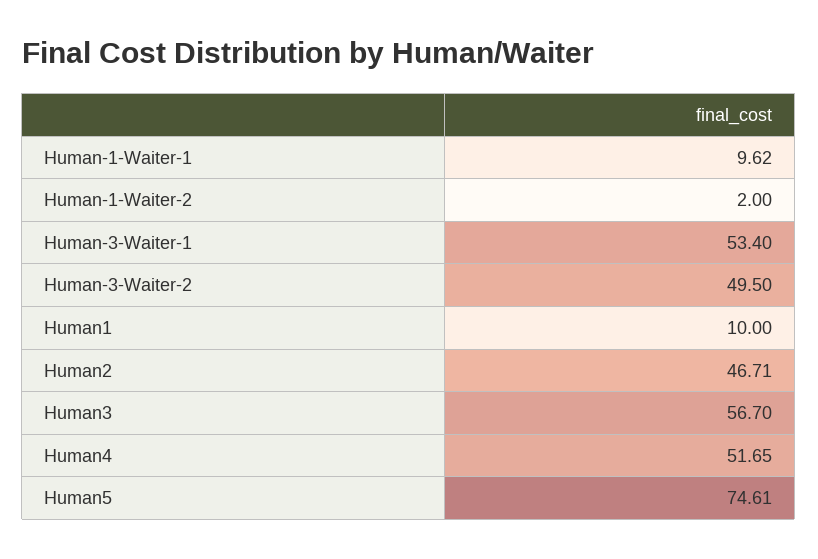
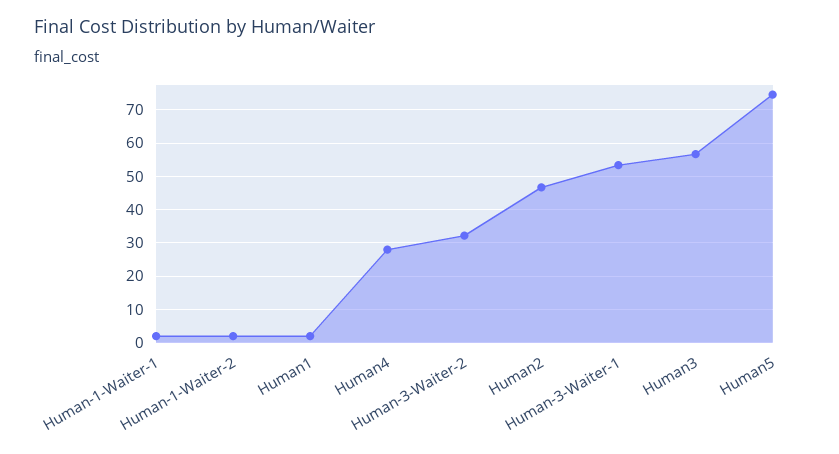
Human-1-Waiter-1: 9.62 -> 2
Human-3-Waiter-2: 49.5 -> 32
Human1: 10 -> 2
Human4: 51.65 -> 28

